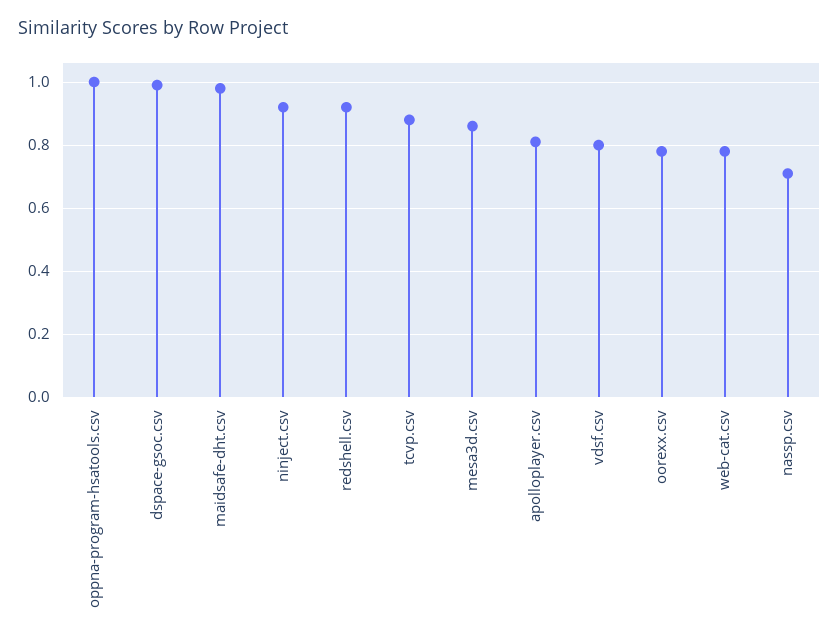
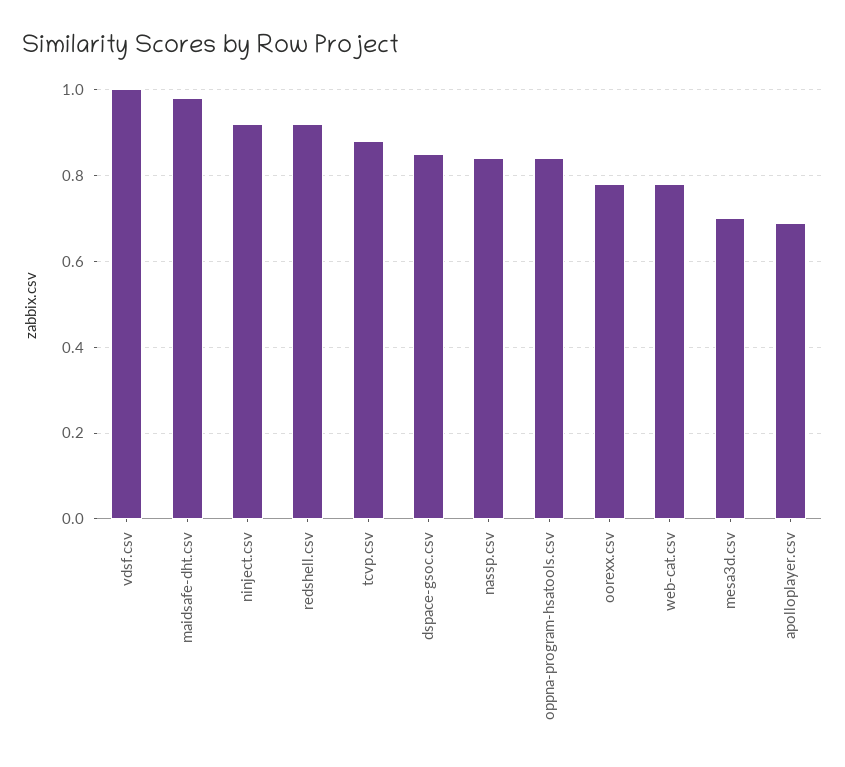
oppna-program-hsatools.csv: 1 -> 0.85
dspace-gsoc.csv: 1 -> 0.85
mesa3d.csv: 0.85 -> 0.7
apolloplayer.csv: 0.8 -> 0.7
vdsf.csv: 0.8 -> 1
nassp.csv: 0.7 -> 0.85

